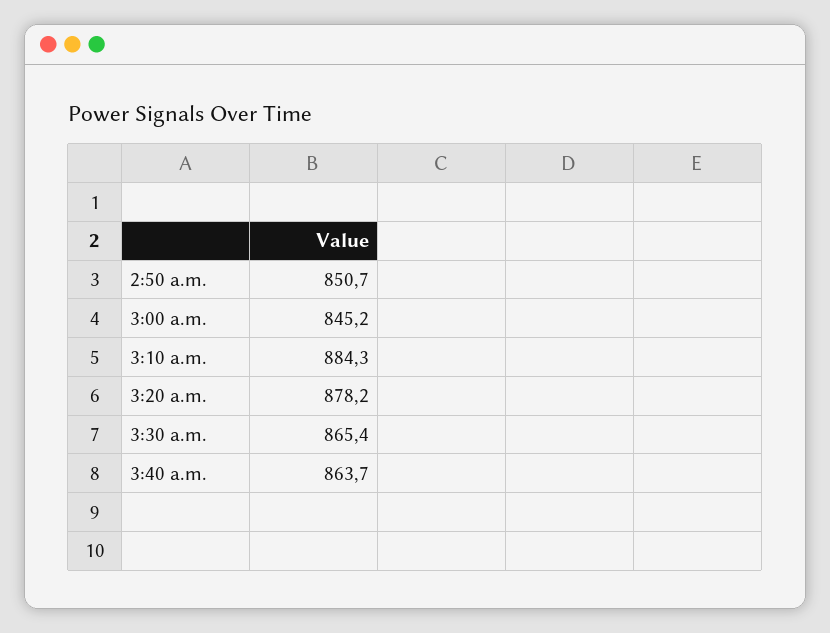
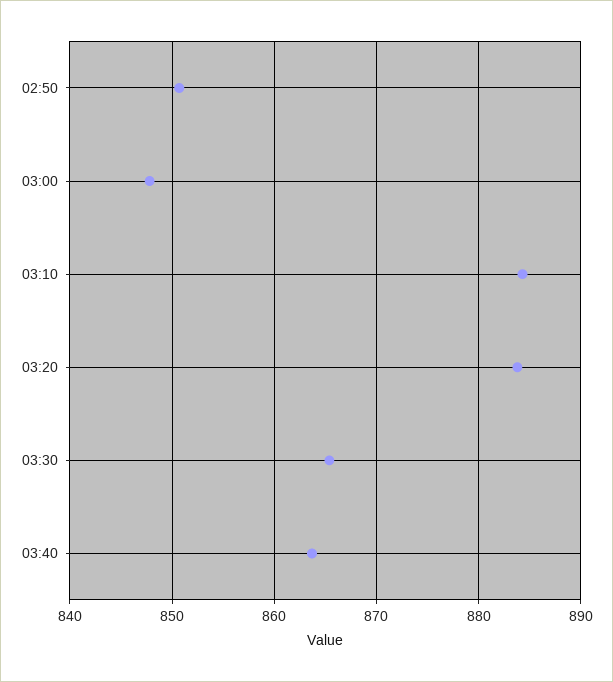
3:00 a.m.: 845.2 -> 848
3:20 a.m.: 878.2 -> 884

